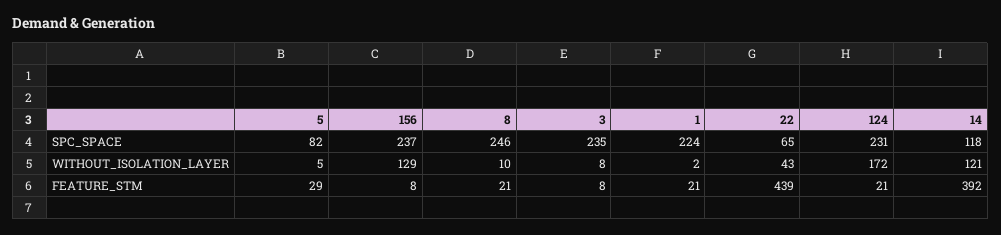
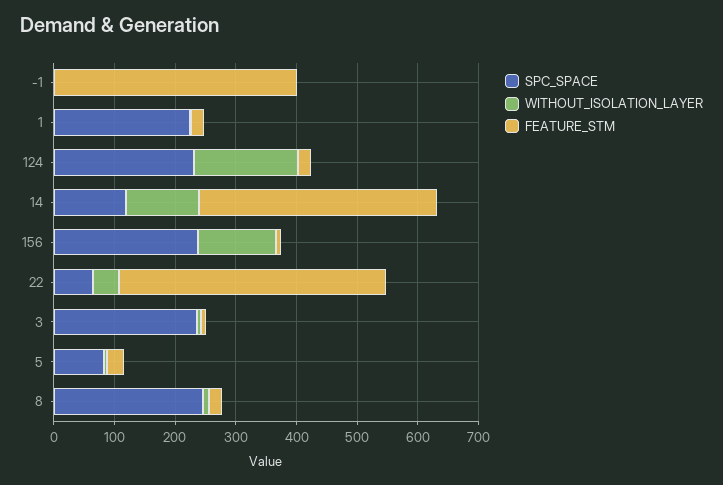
SPC_SPACE, -1: none -> 0
WITHOUT_ISOLATION_LAYER, -1: none -> 0
FEATURE_STM, -1: none -> 400

